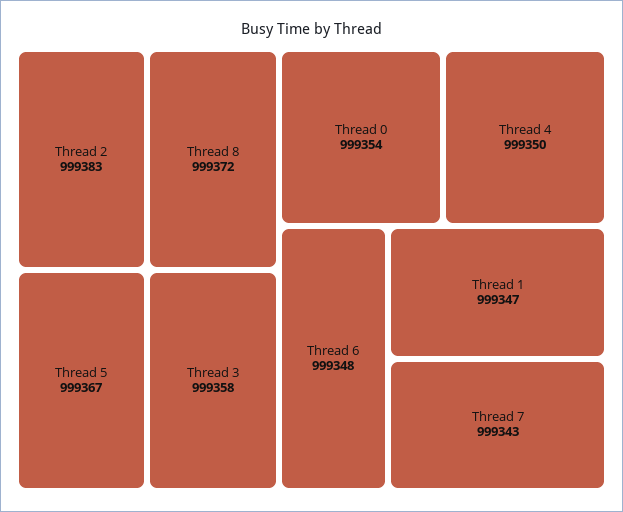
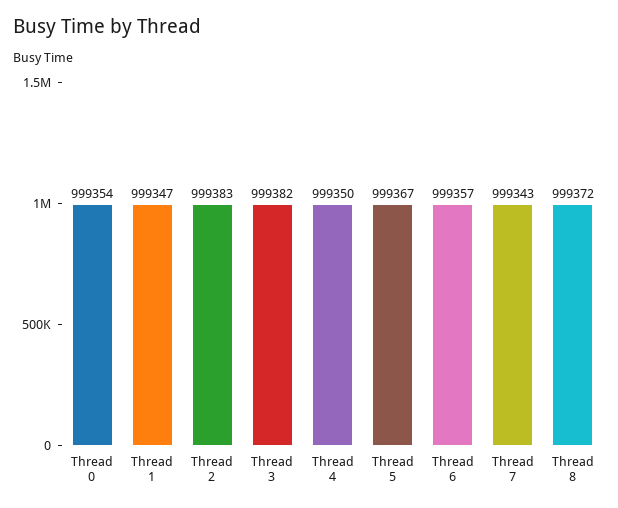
Thread 3: 999358 -> 999382
Thread 6: 999348 -> 999357

